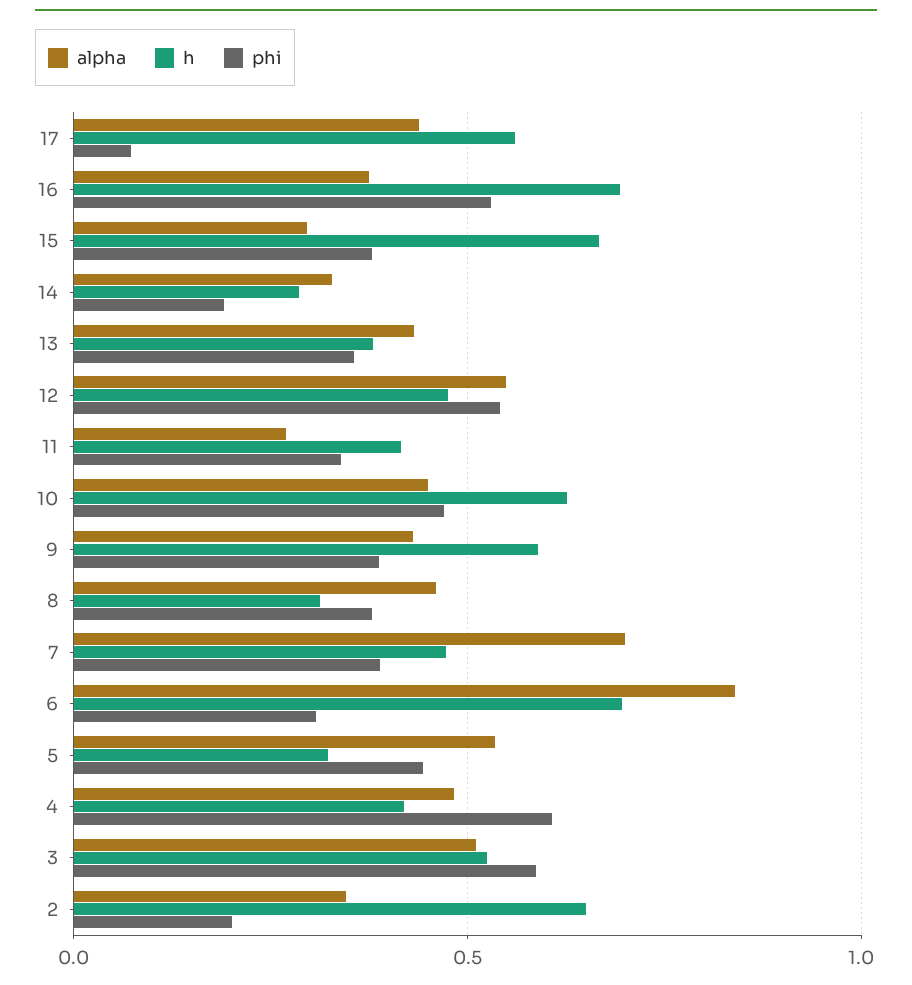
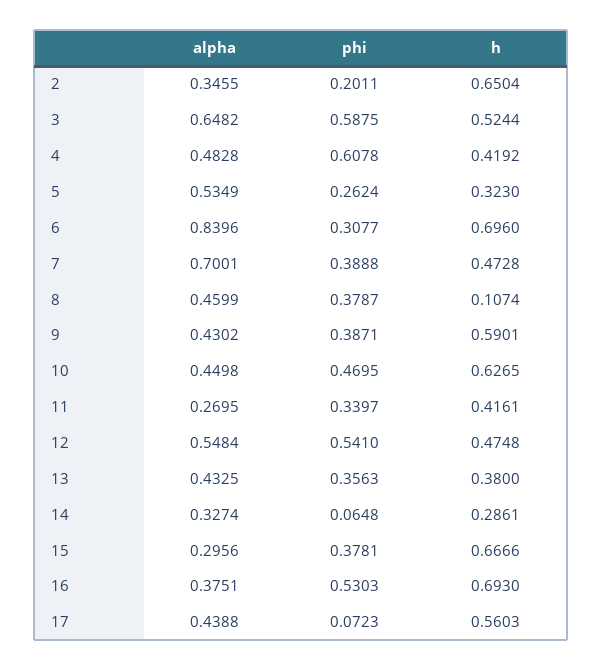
phi, 14: 0.2 -> 0.0648
h, 8: 0.3 -> 0.1074
phi, 5: 0.45 -> 0.2624
alpha, 3: 0.5 -> 0.6482

